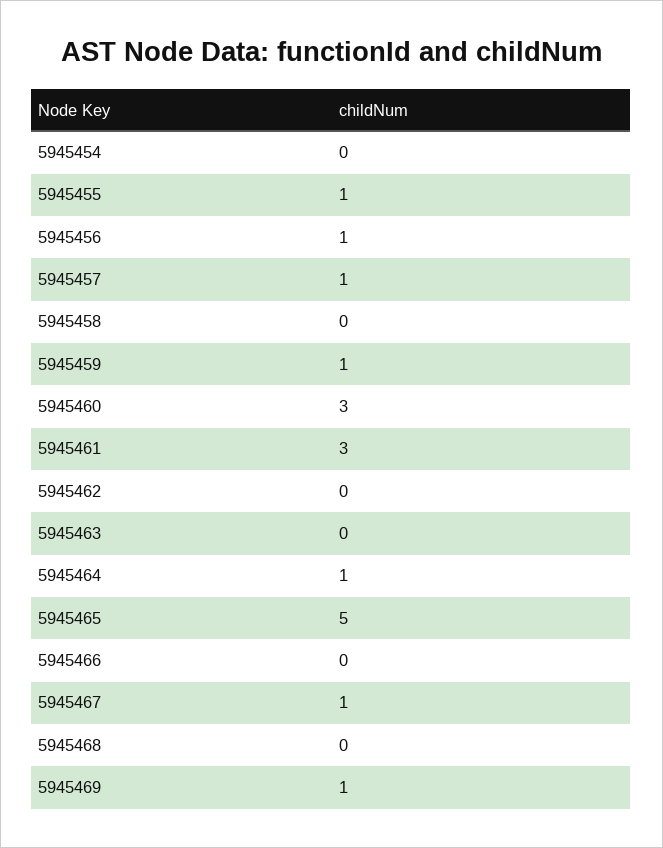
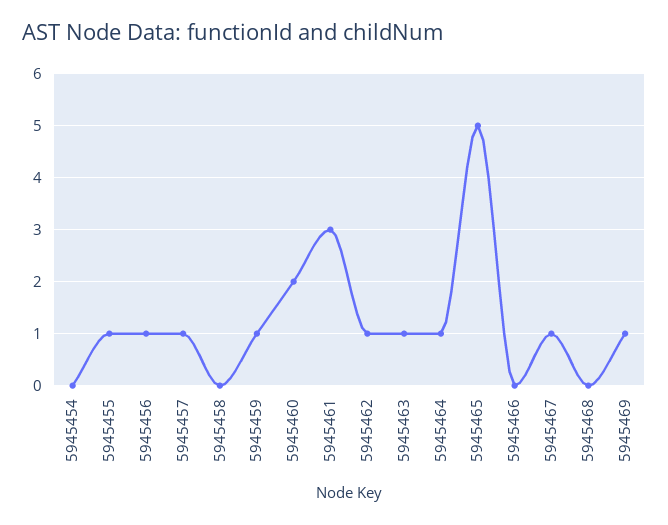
5945460: 3 -> 2
5945462: 0 -> 1
5945463: 0 -> 1

